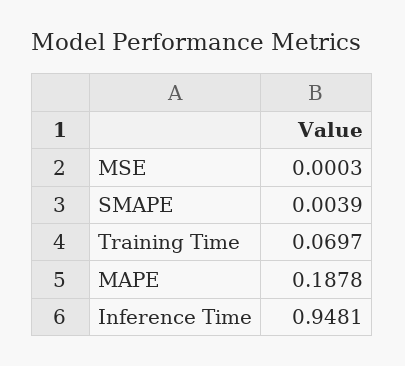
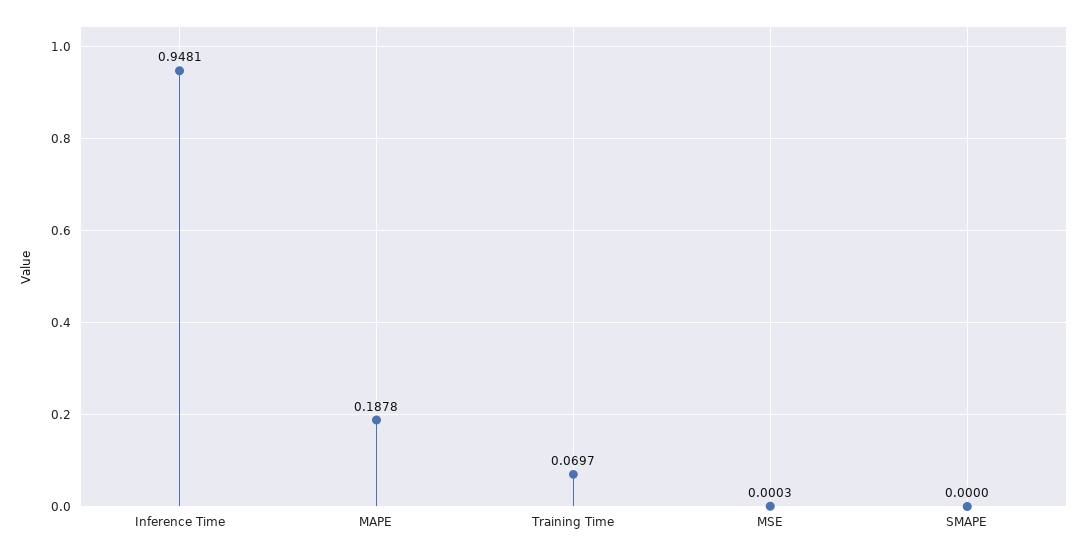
SMAPE: 0.0039 -> 0

